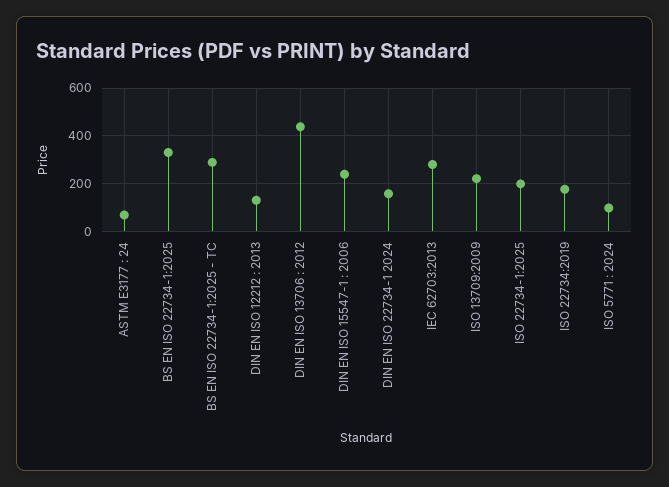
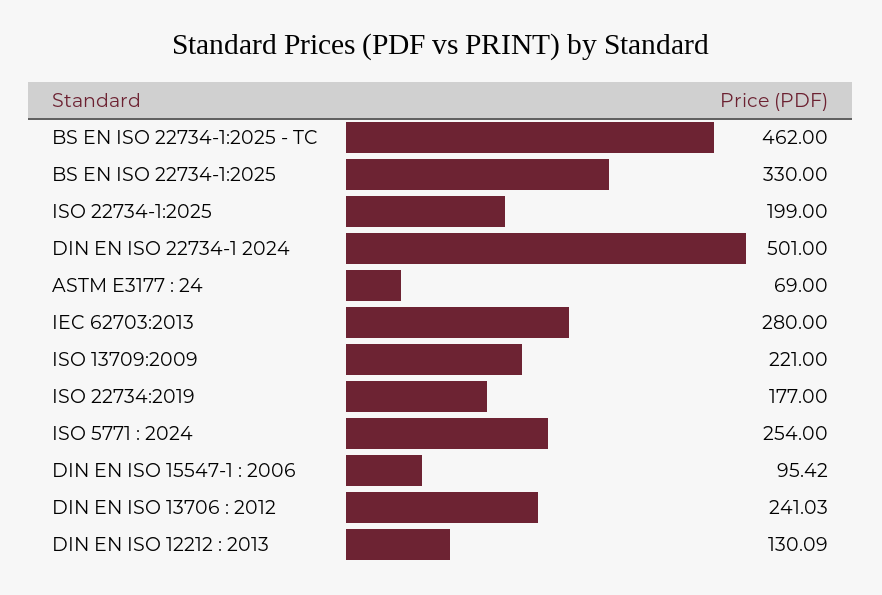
BS EN ISO 22734-1:2025 - TC: 300 -> 462
DIN EN ISO 13706 : 2012: 450 -> 241.03
DIN EN ISO 15547-1 : 2006: 250 -> 95.42
DIN EN ISO 22734-1 2024: 150 -> 501
ISO 5771 : 2024: 100 -> 254

